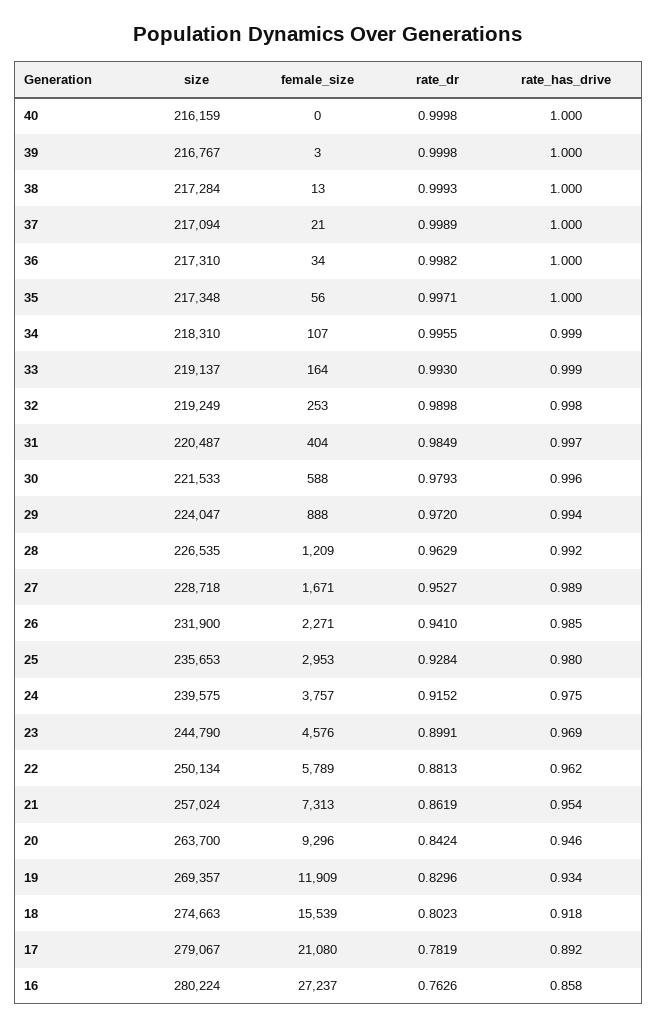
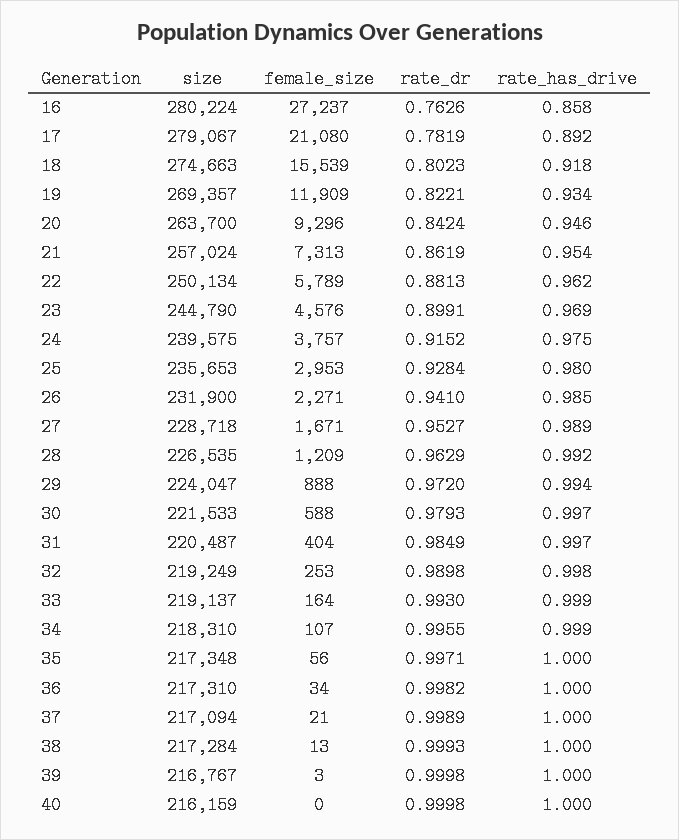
rate_has_drive, 30: 0.996 -> 0.997
rate_dr, 19: 0.8296 -> 0.8221

